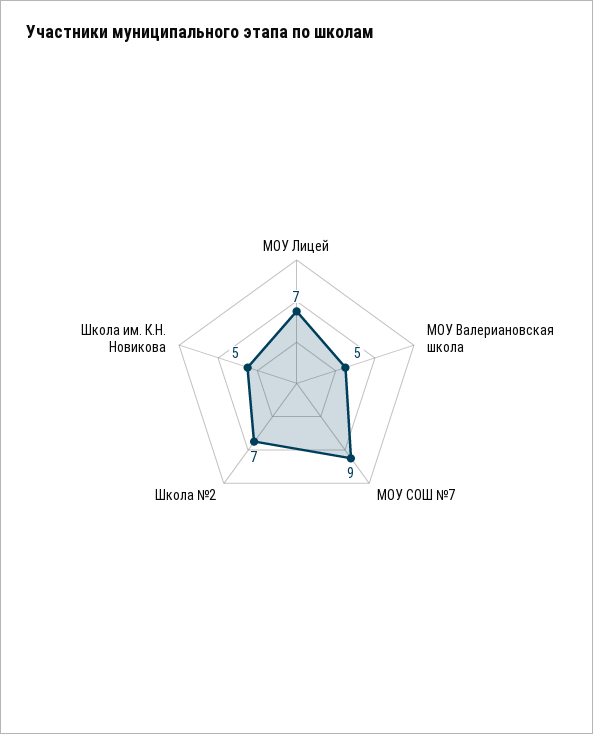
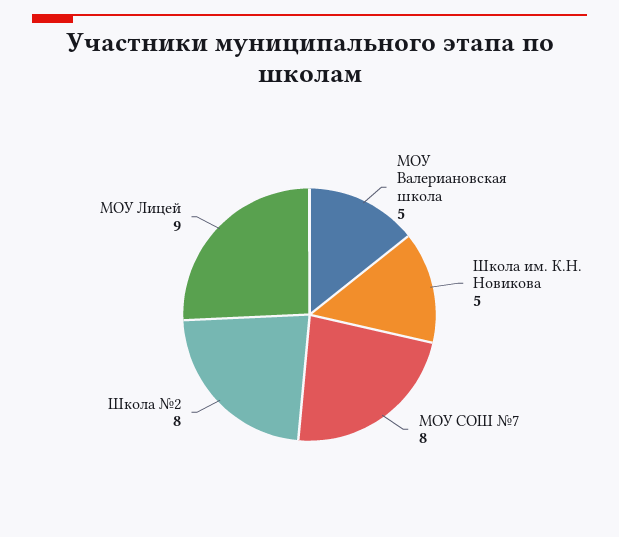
МОУ Лицей: 7 -> 9
МОУ СОШ №7: 9 -> 8
Школа №2: 7 -> 8

